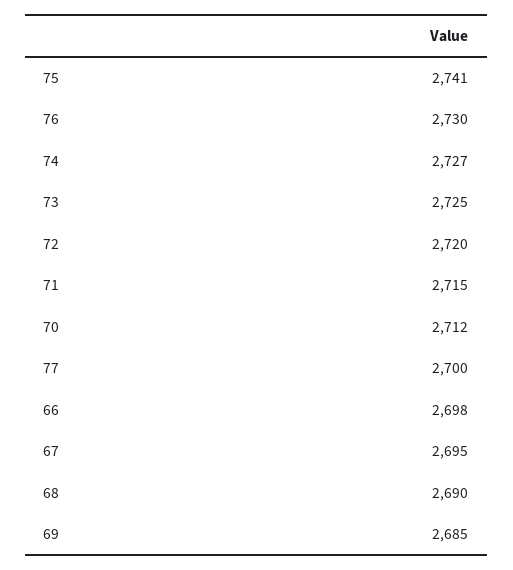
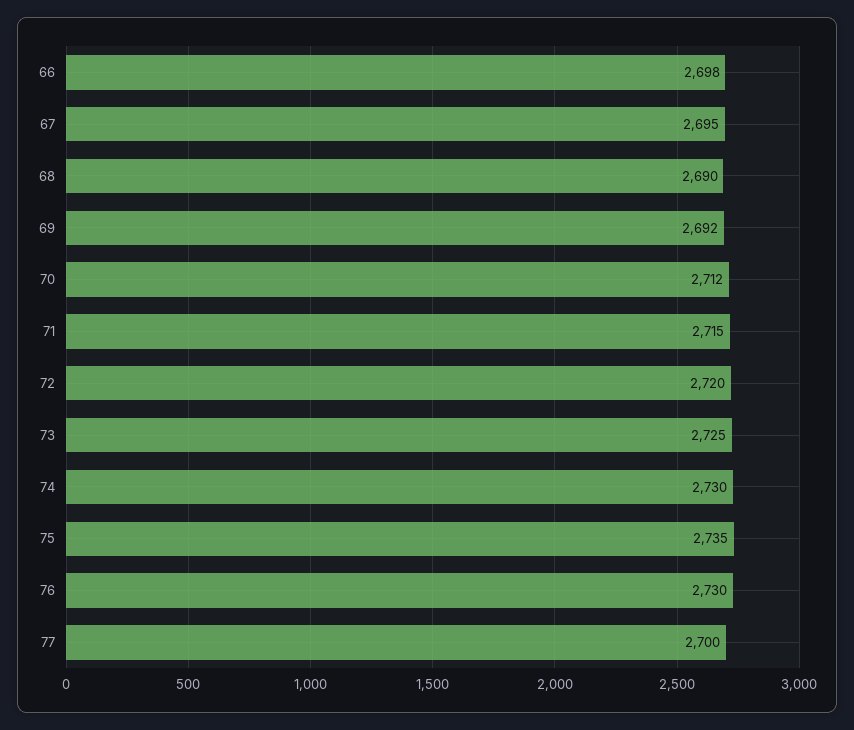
75: 2741 -> 2735
74: 2727 -> 2730
69: 2685 -> 2692

